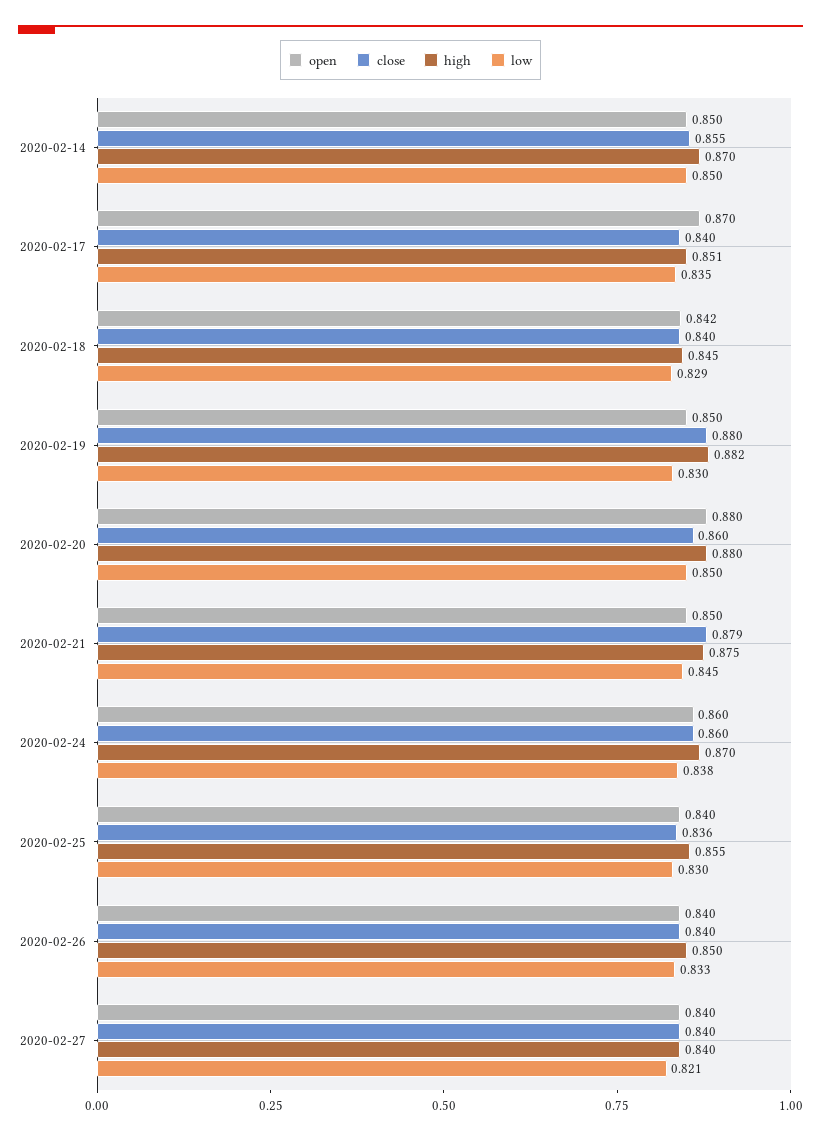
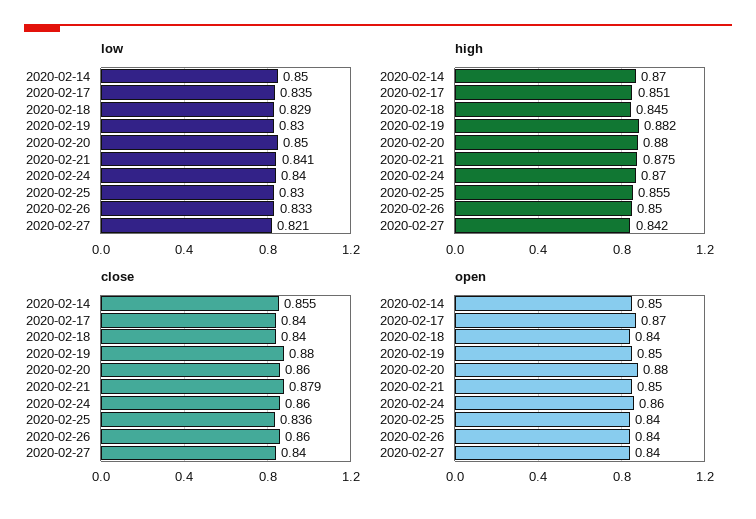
open, 2020-02-18: 0.842 -> 0.84
low, 2020-02-21: 0.845 -> 0.841
low, 2020-02-24: 0.838 -> 0.84
close, 2020-02-26: 0.84 -> 0.86
high, 2020-02-27: 0.84 -> 0.842

